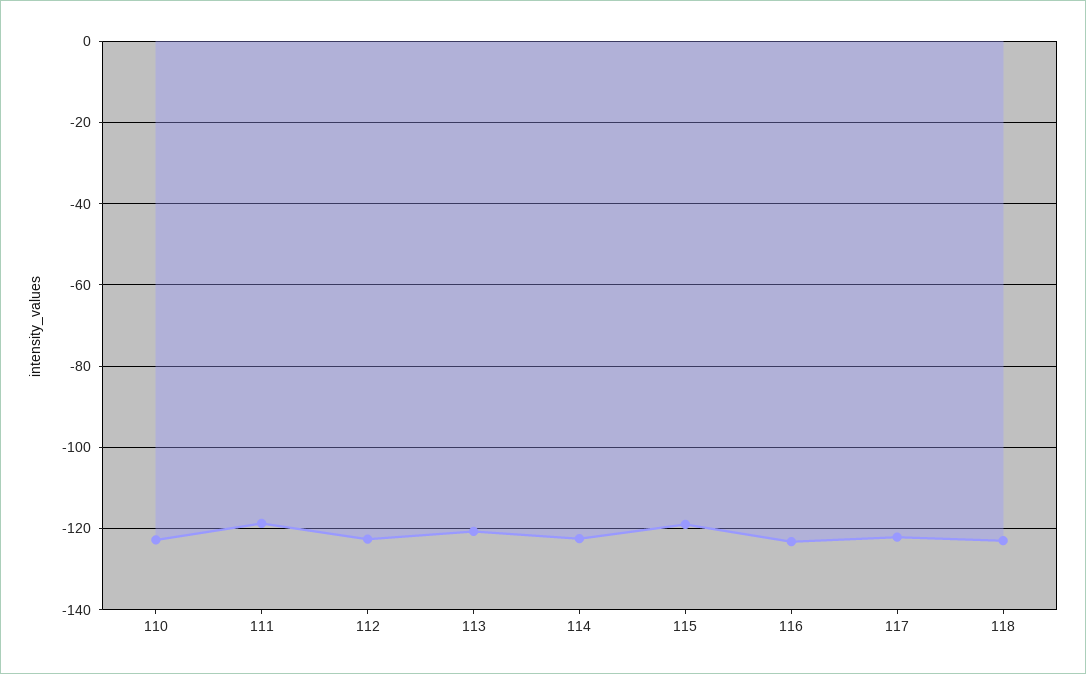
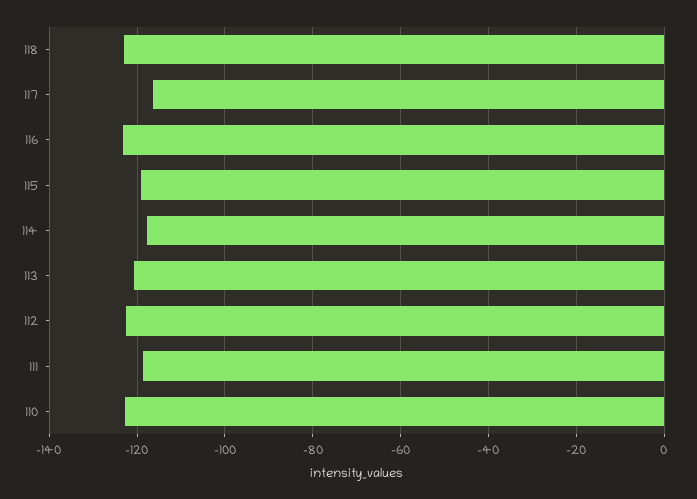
114: -122 -> -118
117: -122 -> -116

